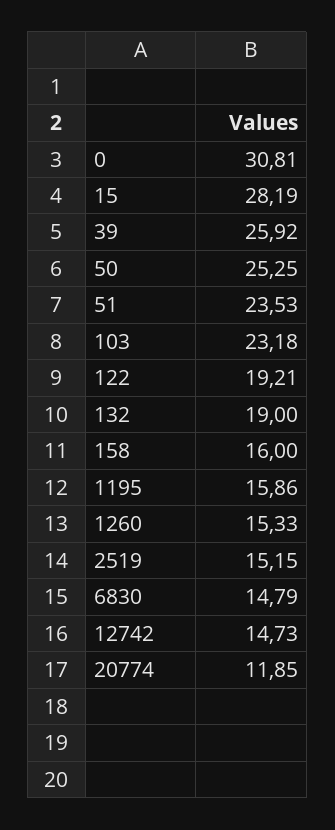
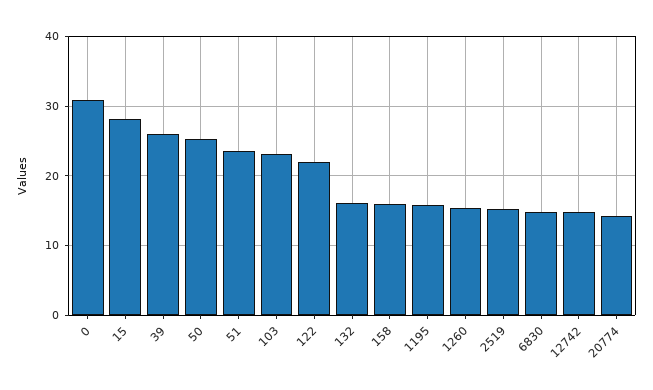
122: 19.21 -> 22
132: 19 -> 16
20774: 11.85 -> 14

